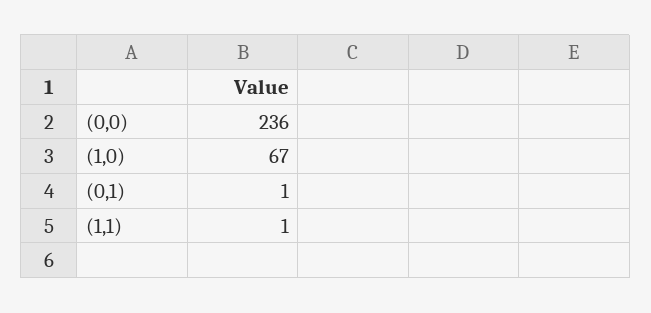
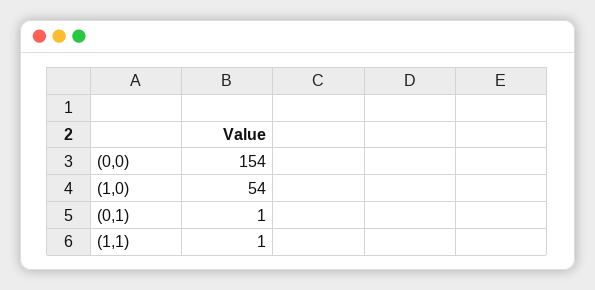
(0,0): 236 -> 154
(1,0): 67 -> 54

